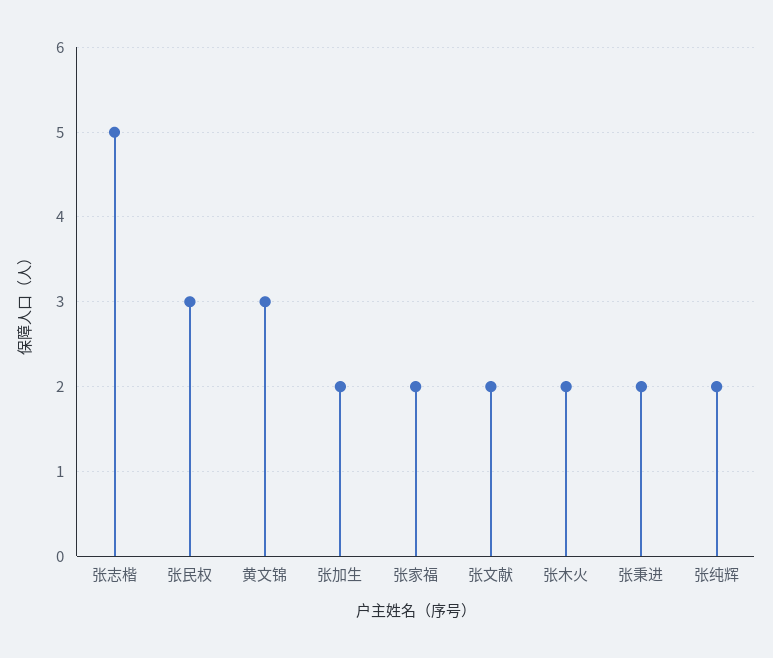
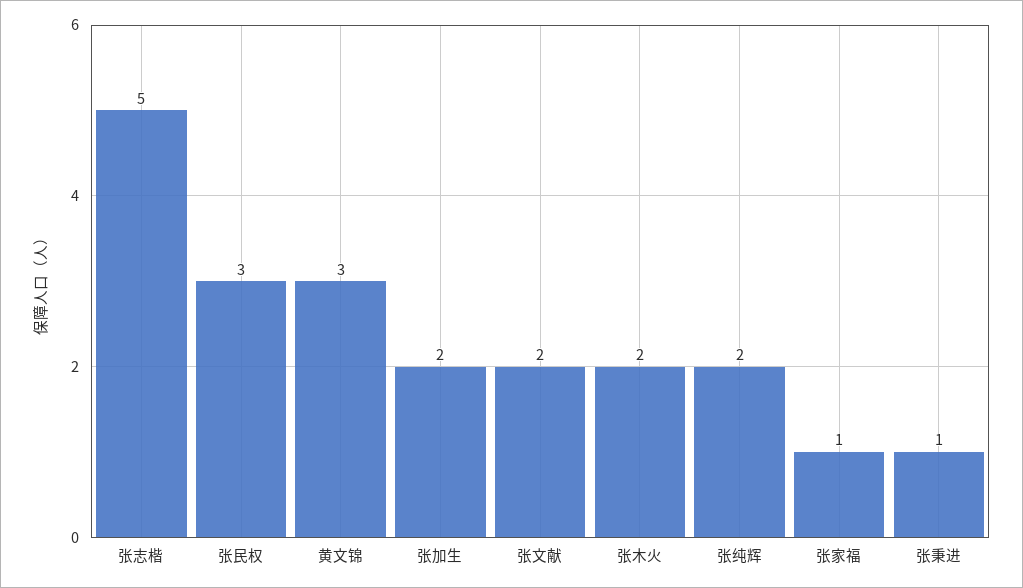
张家福: 2 -> 1
张秉进: 2 -> 1

